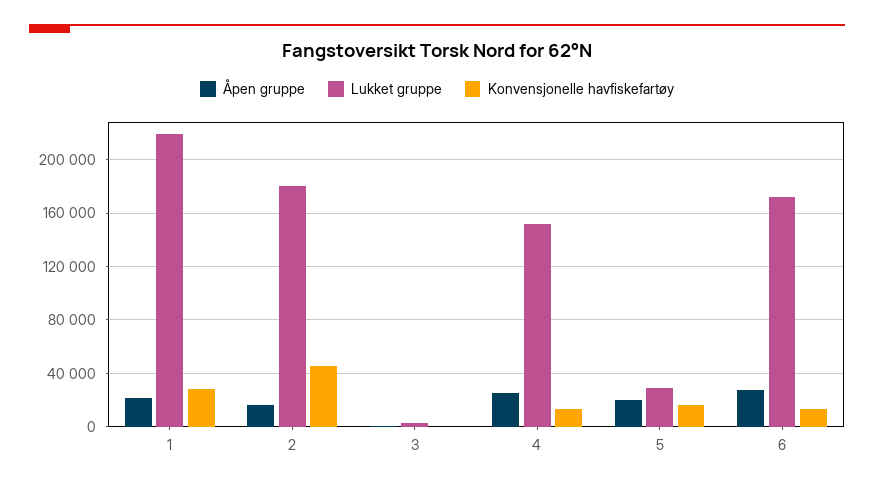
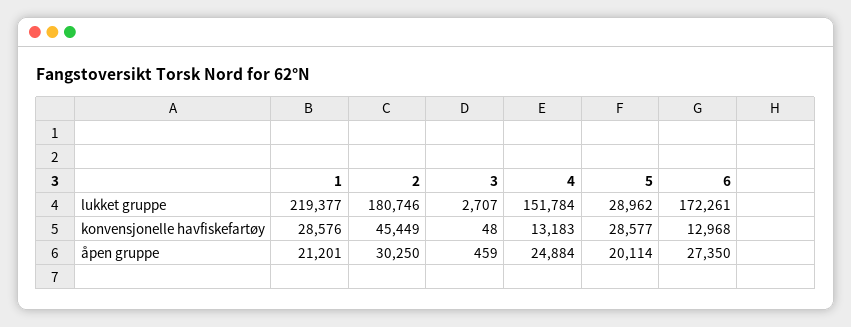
Åpen gruppe, 2: 15000 -> 30250
Konvensjonelle havfiskefartøy, 5: 15000 -> 28577

